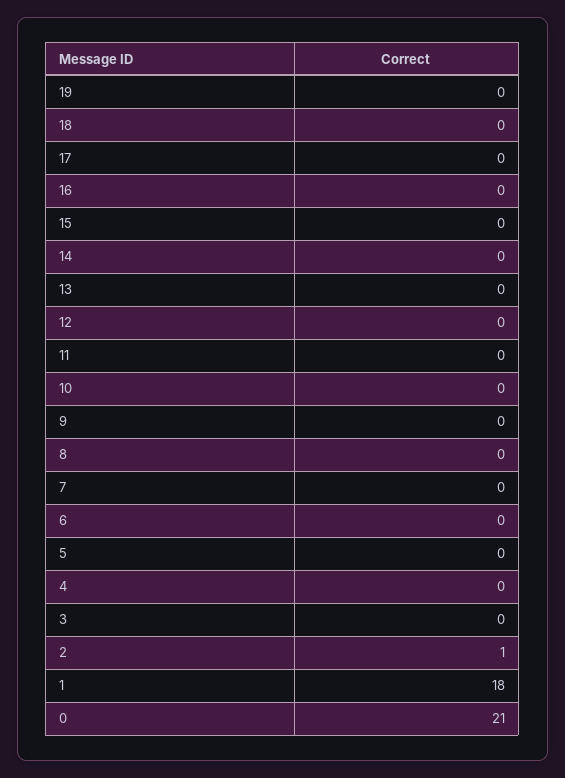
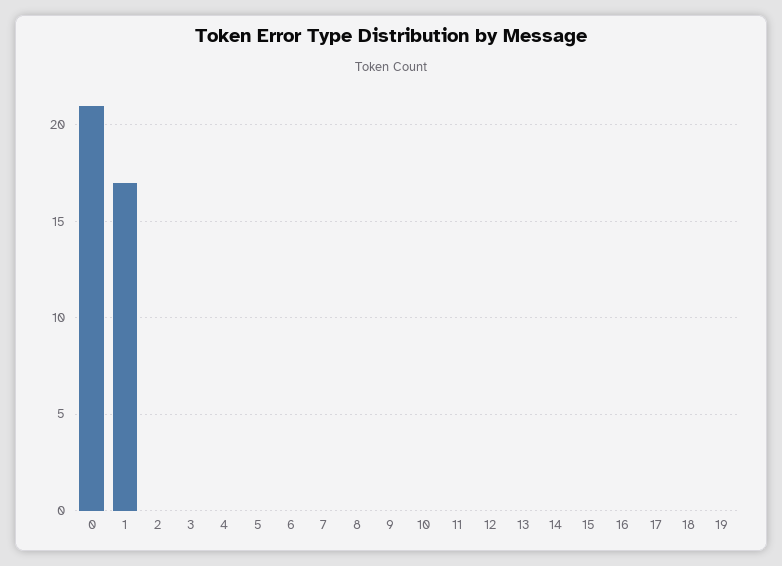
2: 1 -> 0
1: 18 -> 17

